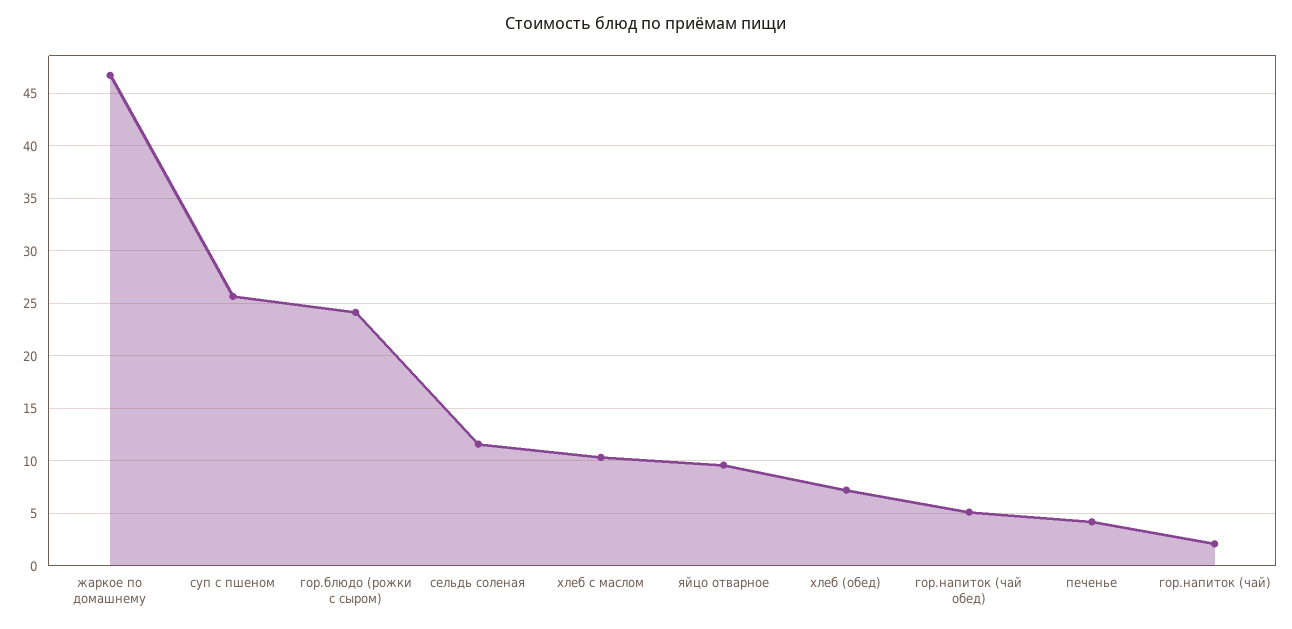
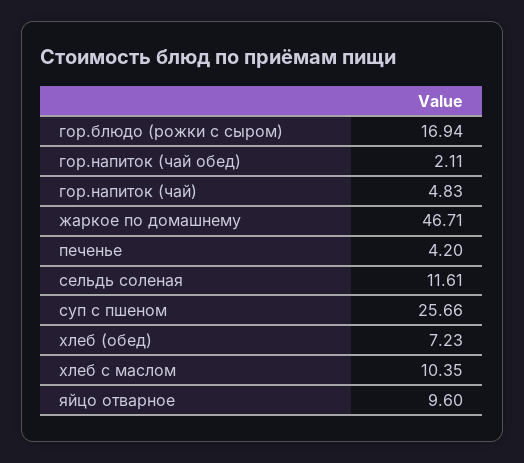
гор.блюдо (рожки с сыром): 24 -> 16.94
гор.напиток (чай обед): 5 -> 2.11
гор.напиток (чай): 2 -> 4.83

